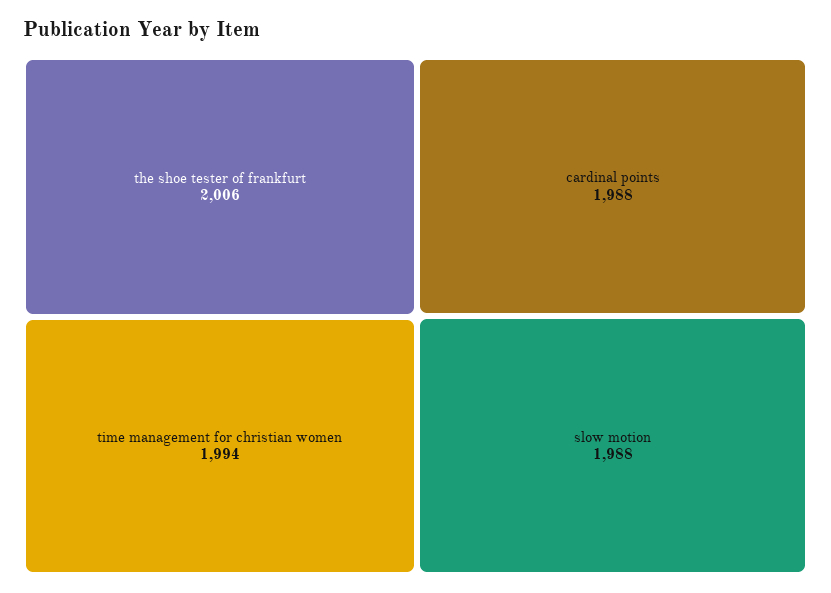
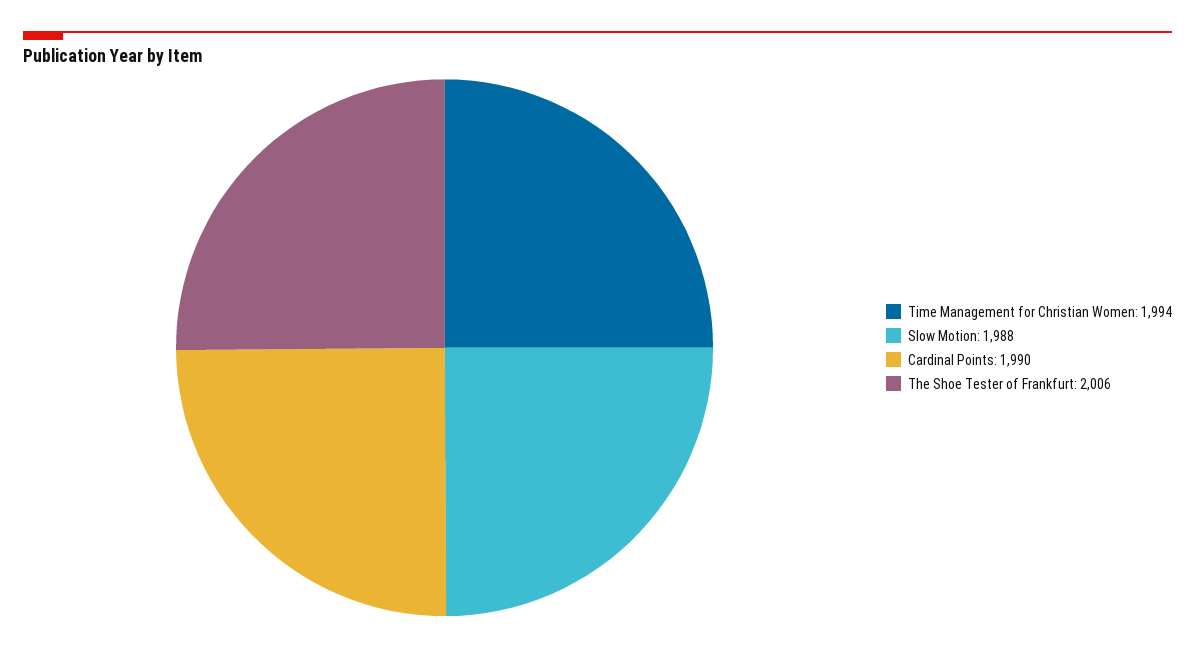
cardinal points: 1988 -> 1990

